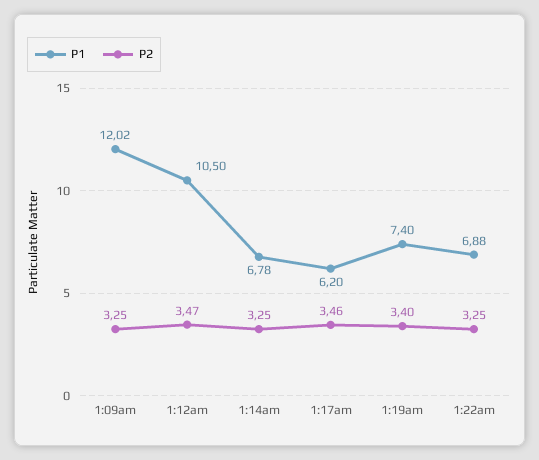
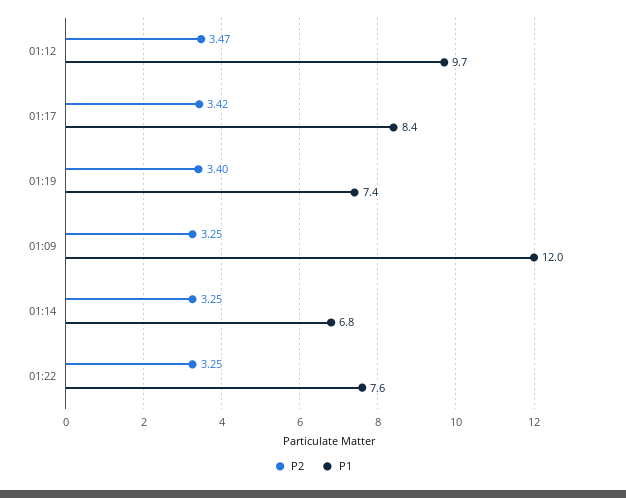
P1, 1:12am: 10.5 -> 9.7
P1, 1:17am: 6.2 -> 8.4
P2, 1:17am: 3.46 -> 3.42
P1, 1:22am: 6.88 -> 7.6

